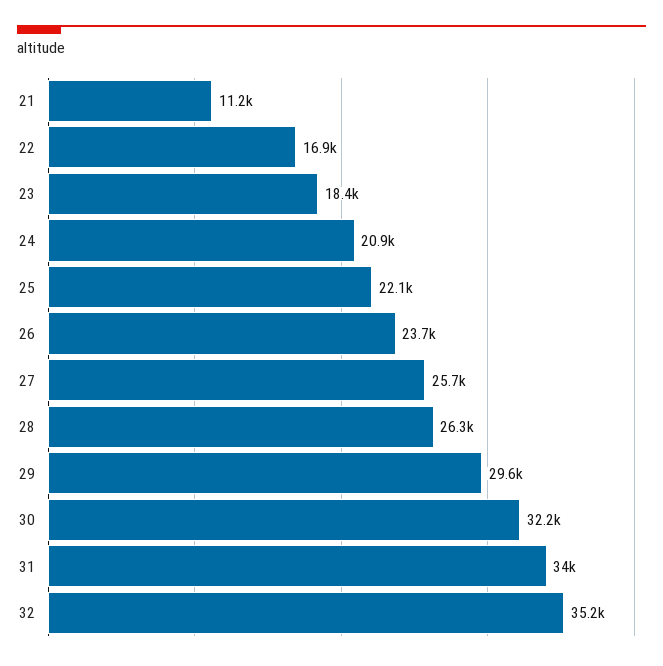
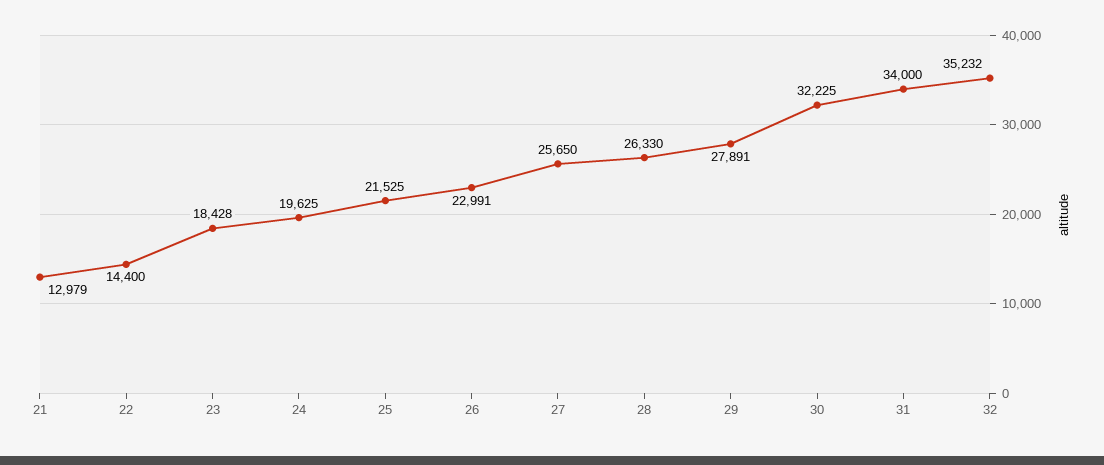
21: 11200 -> 12979
22: 16900 -> 14400
24: 20900 -> 19625
25: 22100 -> 21525
26: 23700 -> 22991
29: 29600 -> 27891

